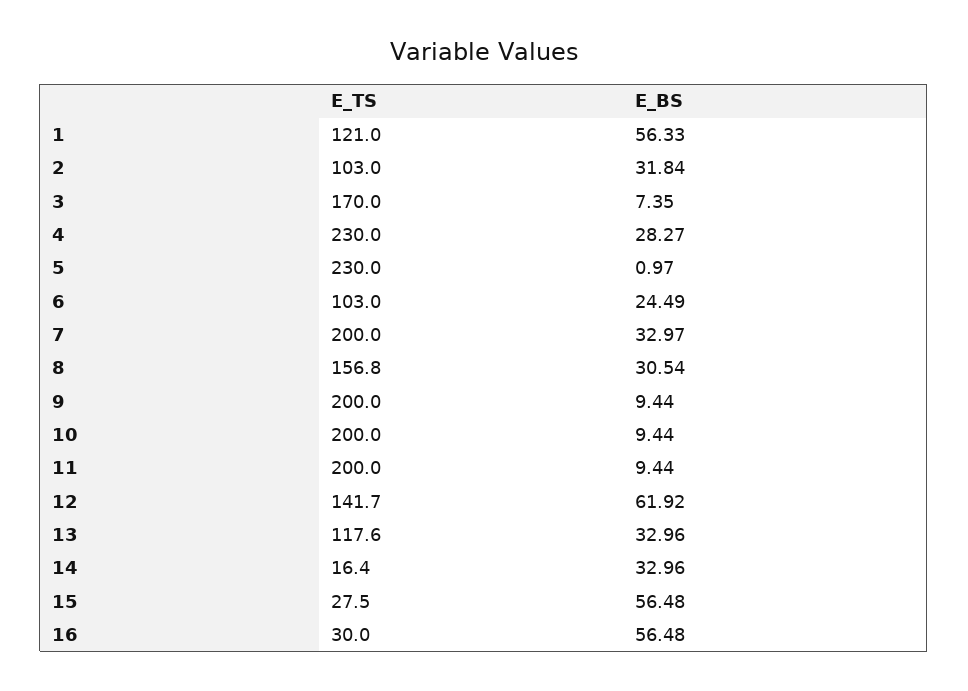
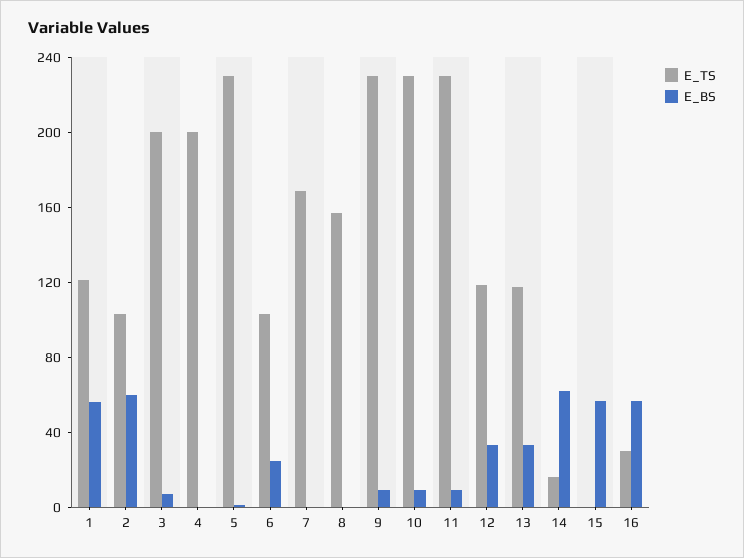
E_BS, 2: 31.84 -> 60
E_TS, 3: 170 -> 200
E_TS, 4: 230 -> 200
E_BS, 4: 28.27 -> 0
E_TS, 7: 200 -> 170
E_BS, 7: 32.97 -> 0
E_BS, 8: 30.54 -> 0
E_TS, 9: 200 -> 230
E_TS, 10: 200 -> 230
E_TS, 11: 200 -> 230
E_TS, 12: 141.7 -> 120
E_BS, 12: 61.92 -> 30
E_BS, 14: 32.96 -> 60
E_TS, 15: 27.5 -> 0

